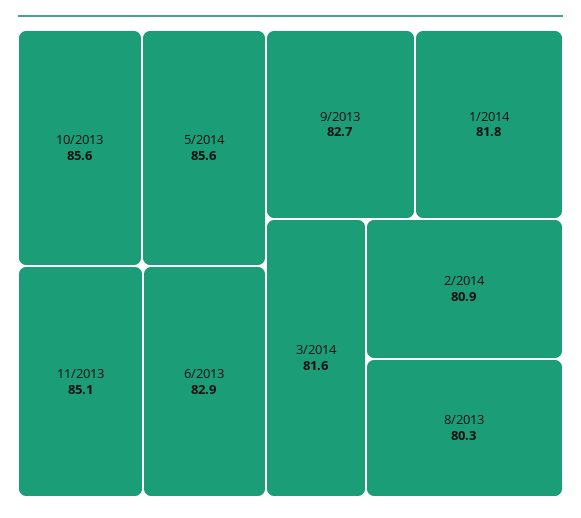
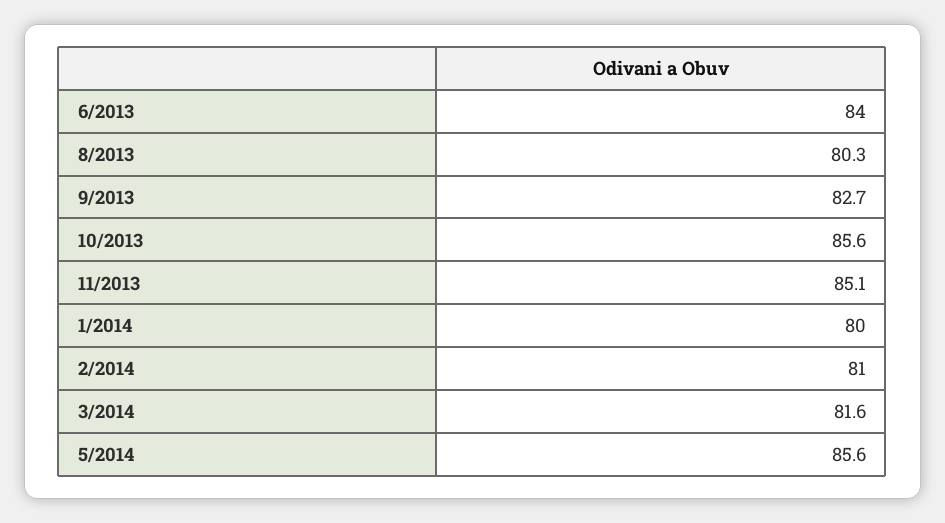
6/2013: 82.9 -> 84
1/2014: 81.8 -> 80
2/2014: 80.9 -> 81

